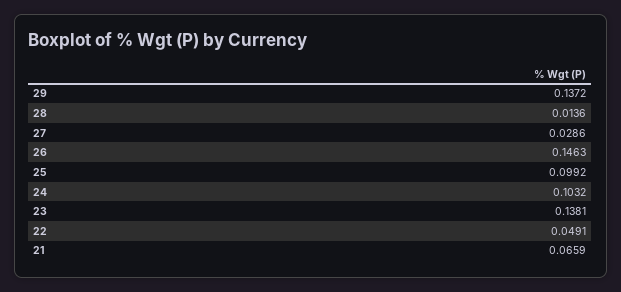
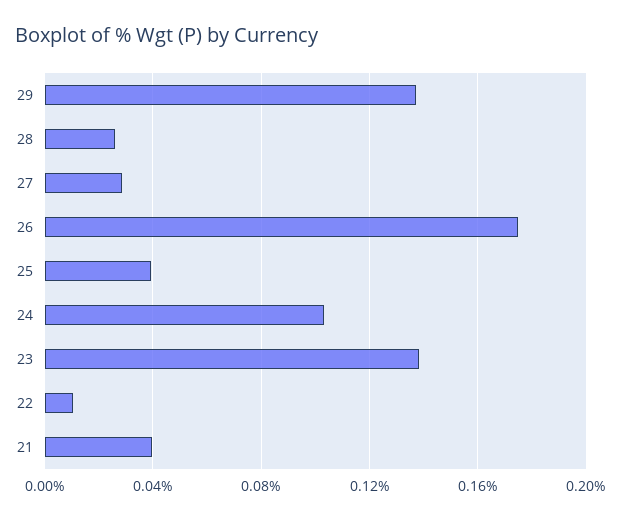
28: 0.0136 -> 0.025
26: 0.1463 -> 0.175
25: 0.0992 -> 0.04
22: 0.0491 -> 0.01
21: 0.0659 -> 0.04

